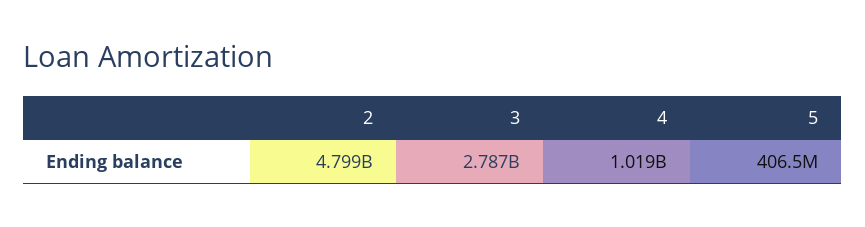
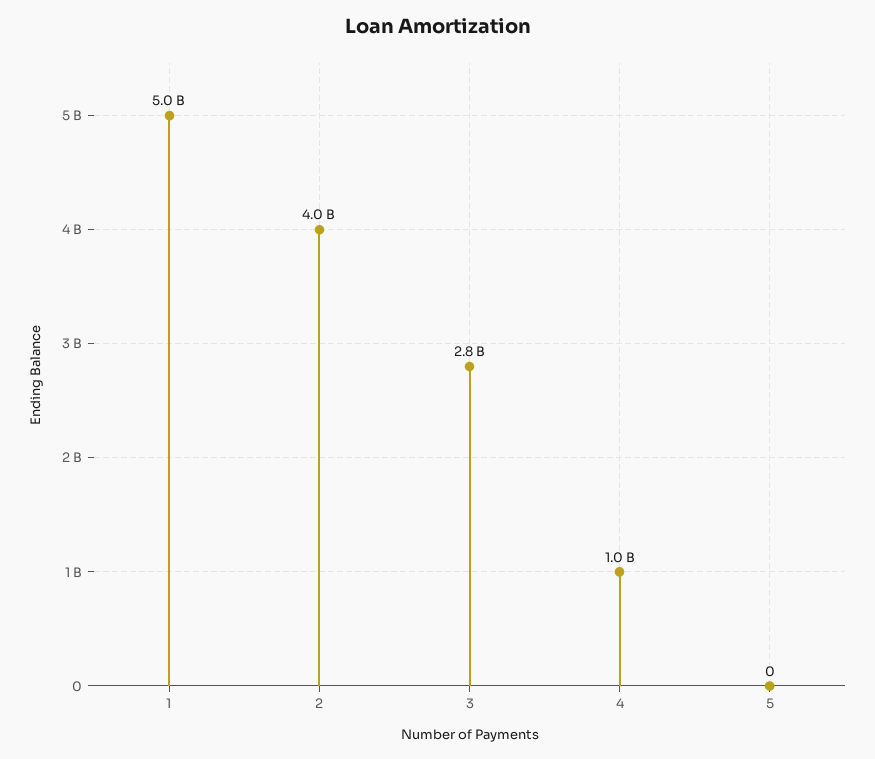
2: 4799000000 -> 4000000000
5: 406500000 -> 0
1: none -> 5000000000

